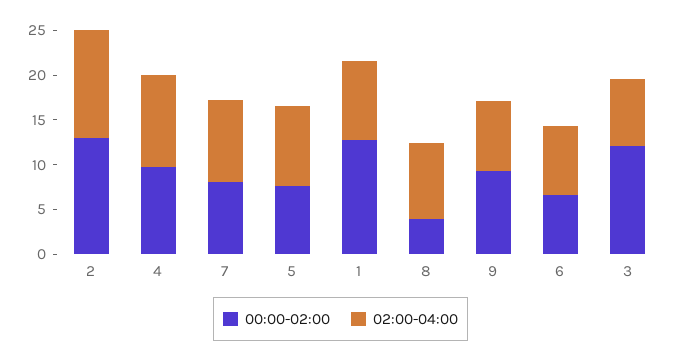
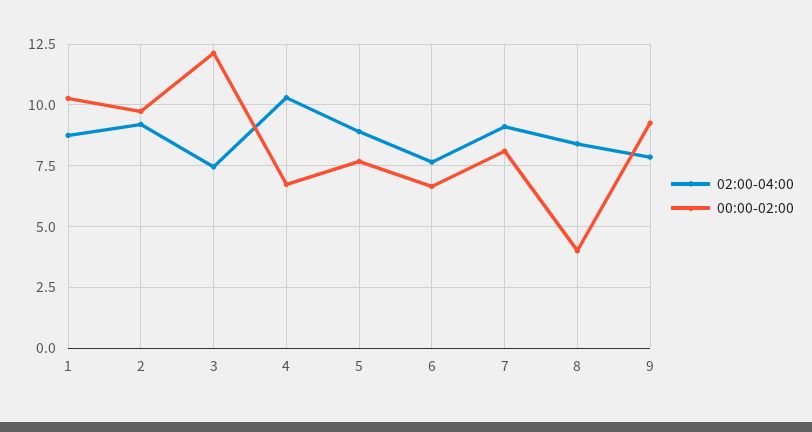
00:00-02:00, 2: 13 -> 9.75
02:00-04:00, 2: 12 -> 9.25
00:00-02:00, 4: 10 -> 6.75
00:00-02:00, 1: 13 -> 10.25

